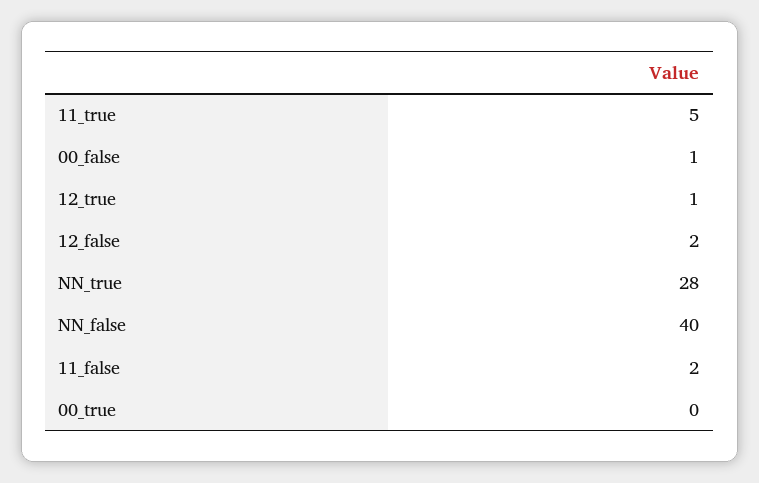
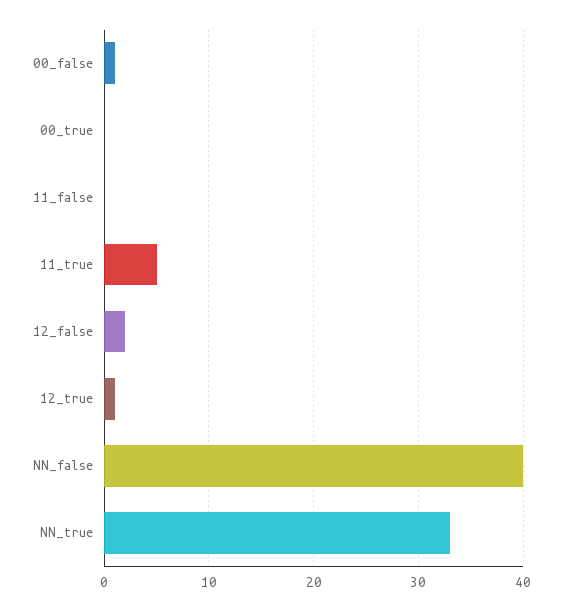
NN_true: 28 -> 33
11_false: 2 -> 0

